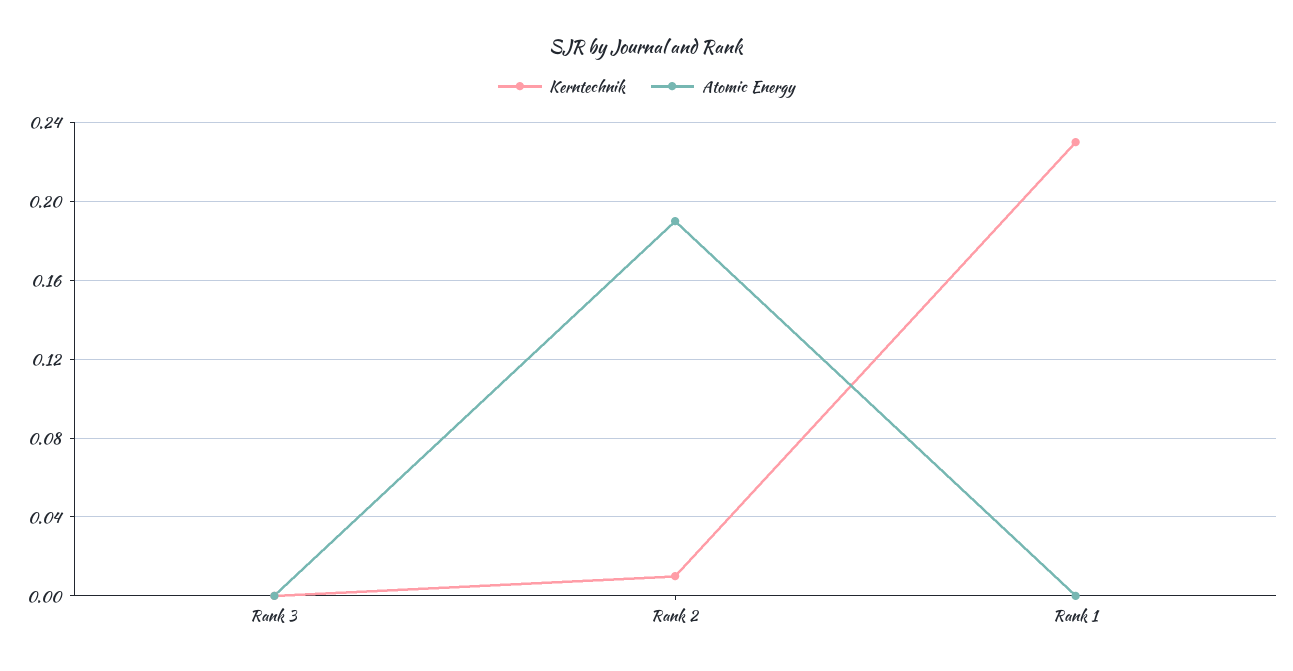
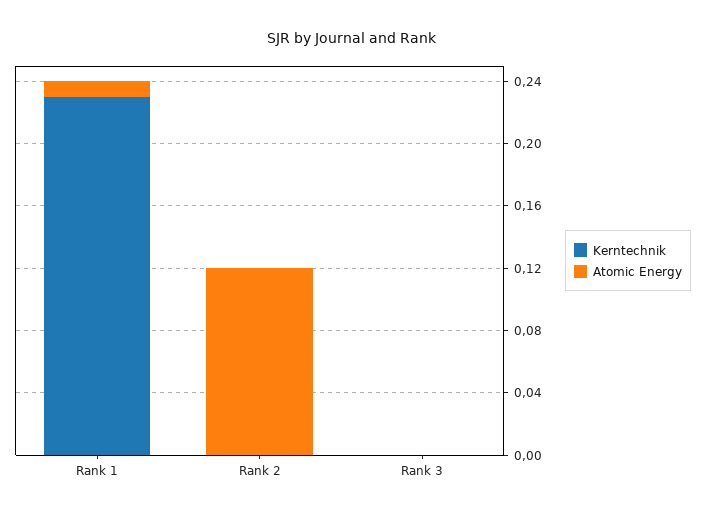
Kerntechnik, Rank 2: 0.01 -> 0
Atomic Energy, Rank 2: 0.19 -> 0.12
Atomic Energy, Rank 1: 0 -> 0.01

